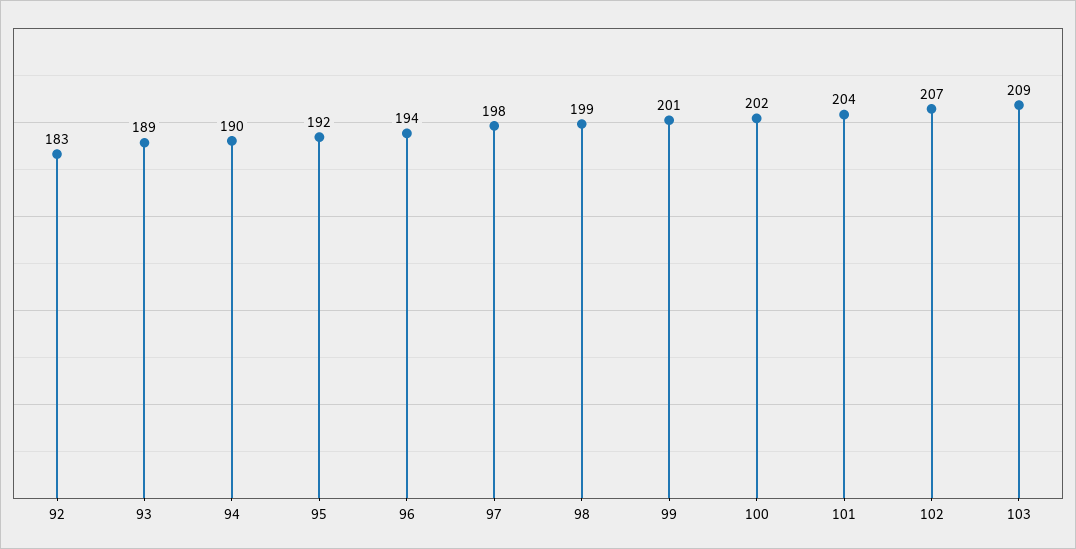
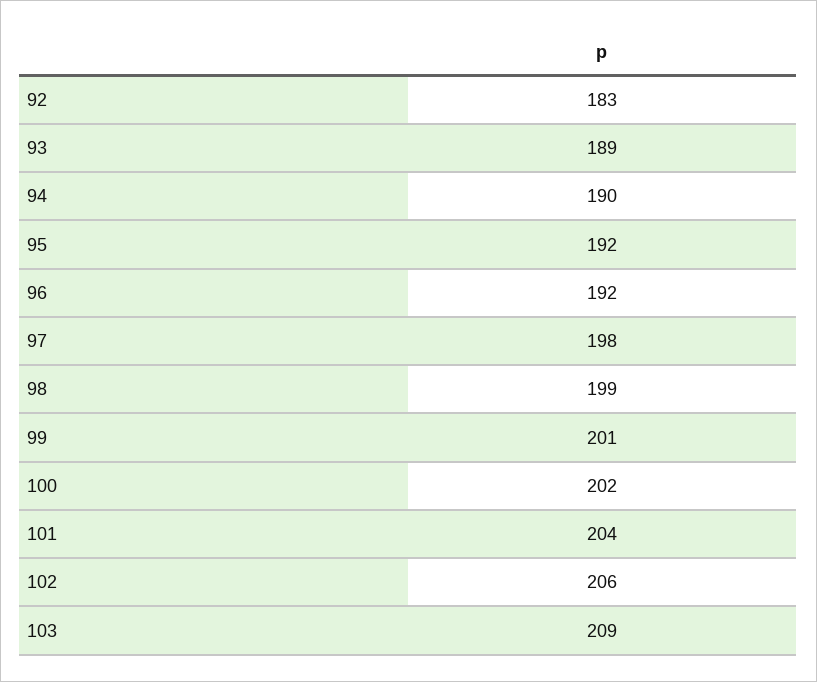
96: 194 -> 192
102: 207 -> 206

